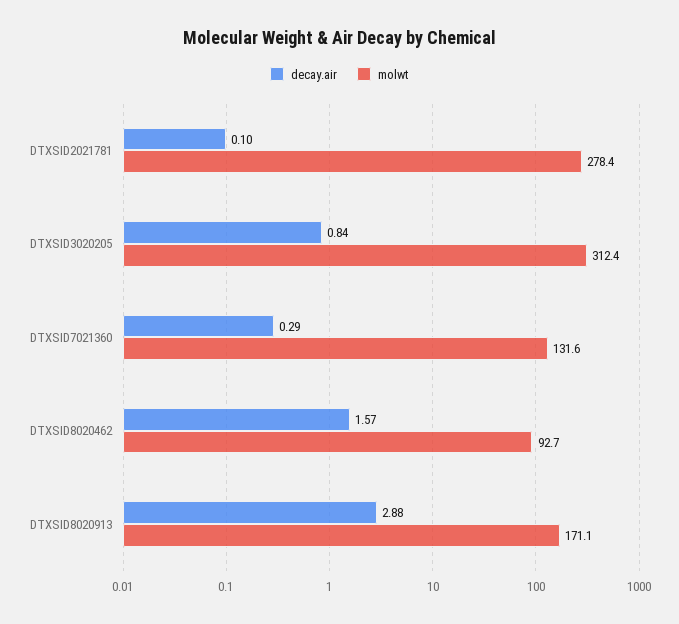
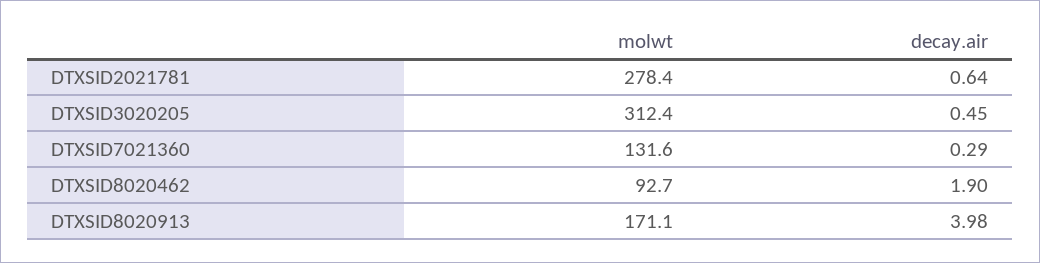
decay.air, DTXSID2021781: 0.1 -> 0.64
decay.air, DTXSID3020205: 0.84 -> 0.45
decay.air, DTXSID8020462: 1.57 -> 1.9
decay.air, DTXSID8020913: 2.88 -> 3.98

